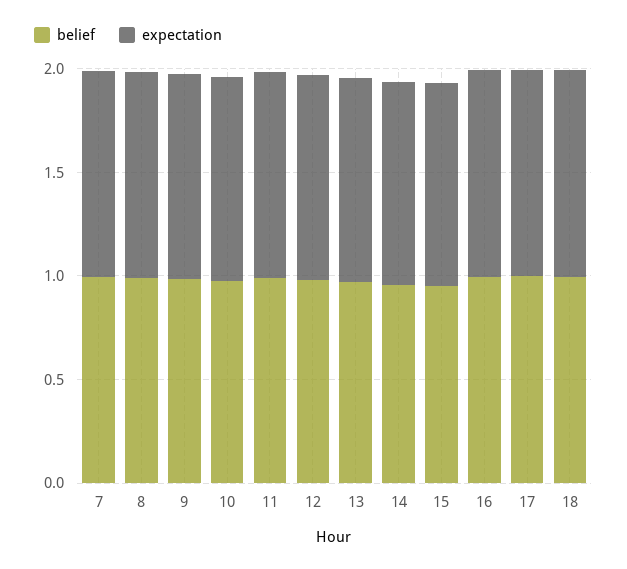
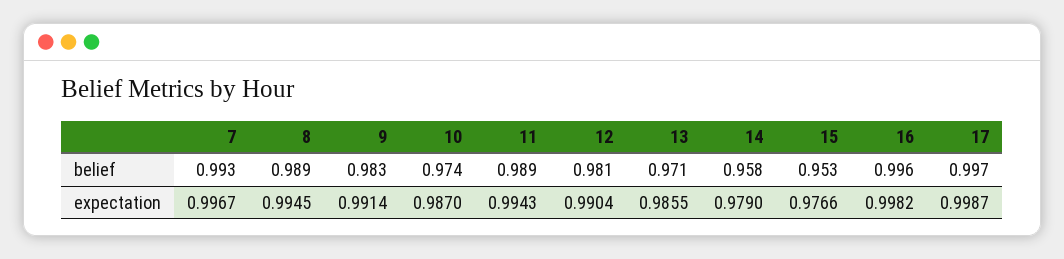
belief, 18: 1 -> none
expectation, 18: 1 -> none

